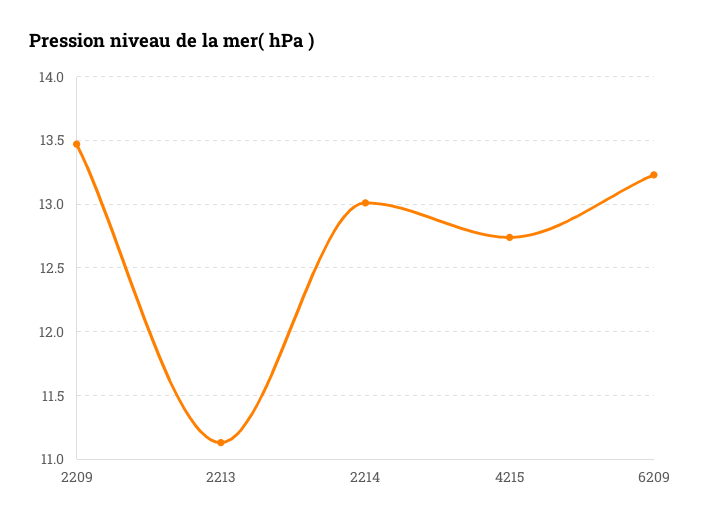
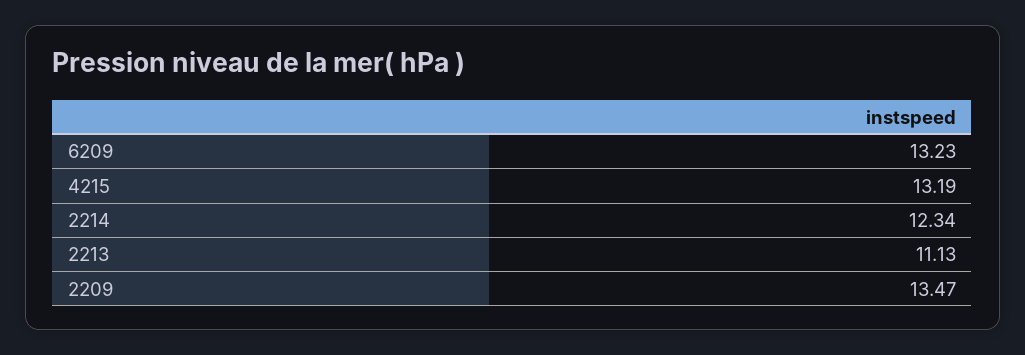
2214: 13 -> 12.34
4215: 12.75 -> 13.19

